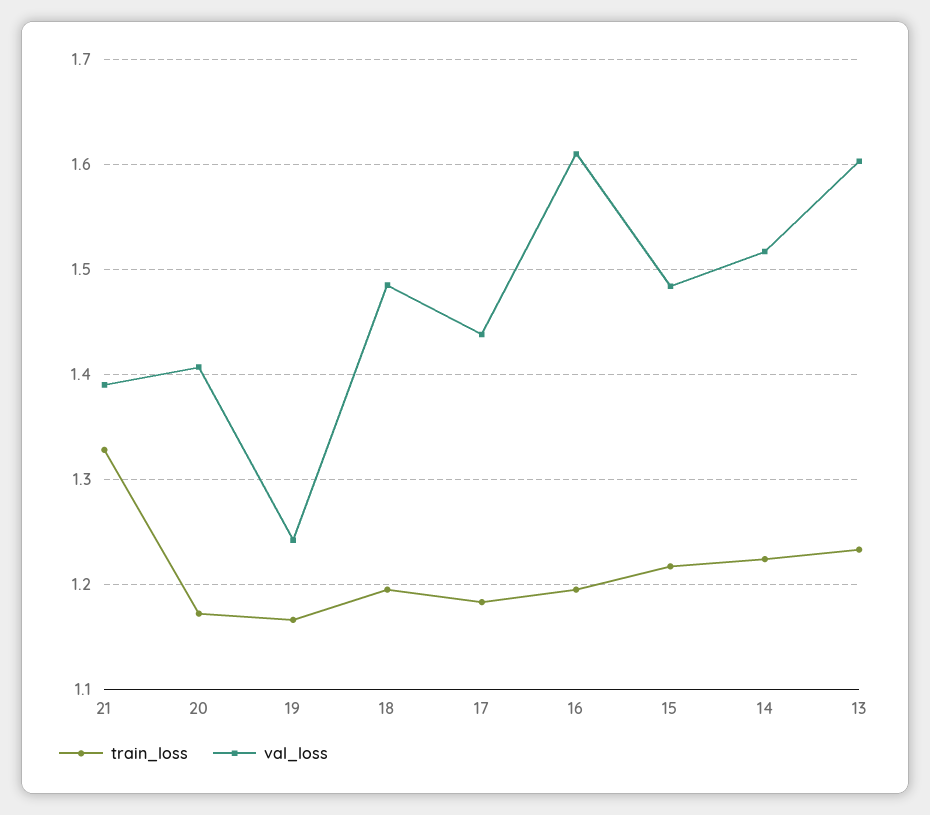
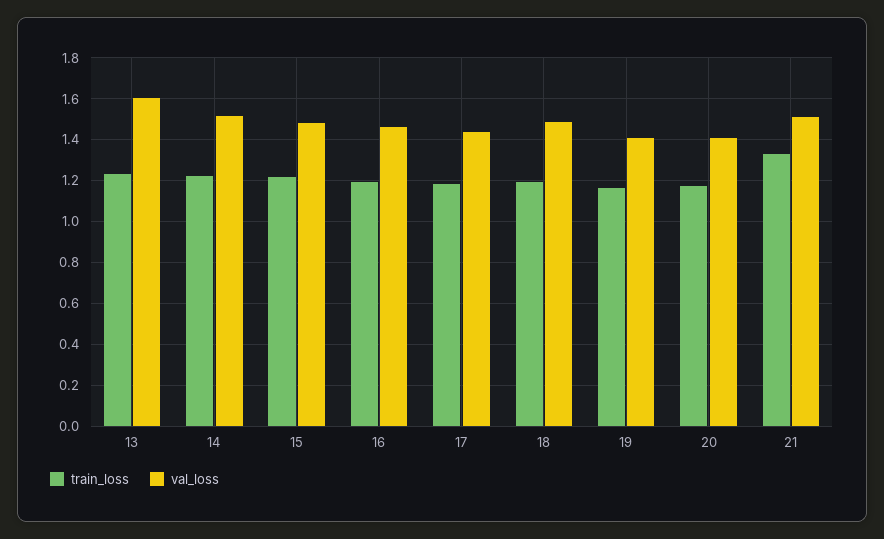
val_loss, 21: 1.39 -> 1.5
val_loss, 19: 1.24 -> 1.4
val_loss, 16: 1.61 -> 1.45

